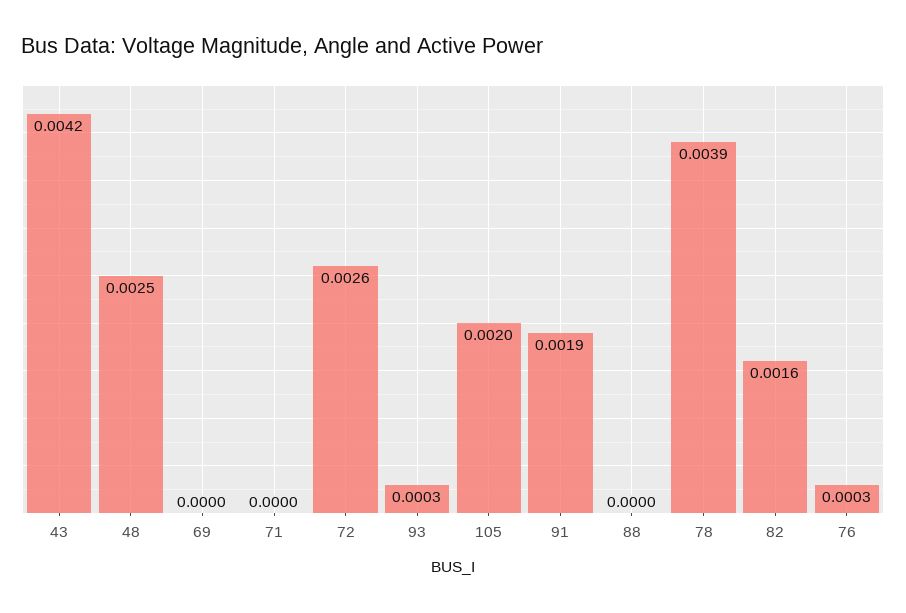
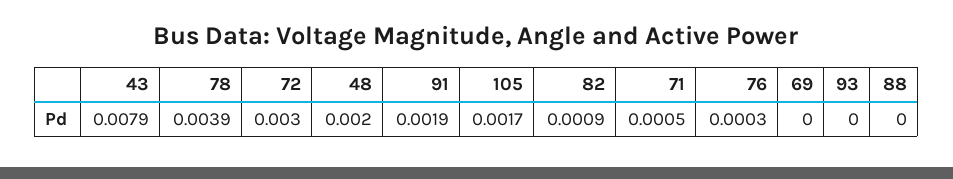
43: 0.0042 -> 0.0079
48: 0.0025 -> 0.002
71: 0 -> 0.0005
72: 0.0026 -> 0.003
93: 0.0003 -> 0
105: 0.002 -> 0.0017
82: 0.0016 -> 0.0009

